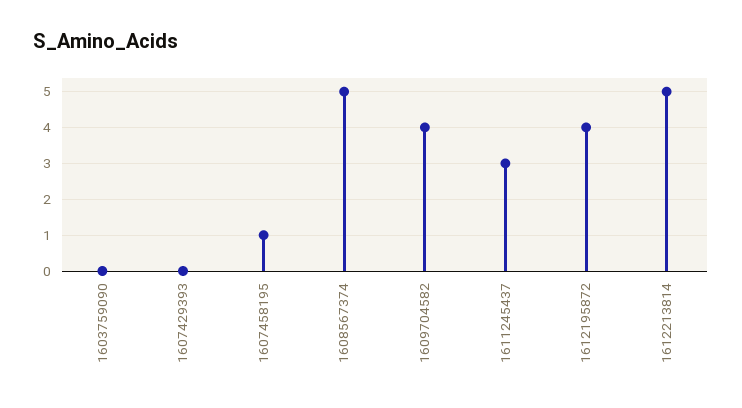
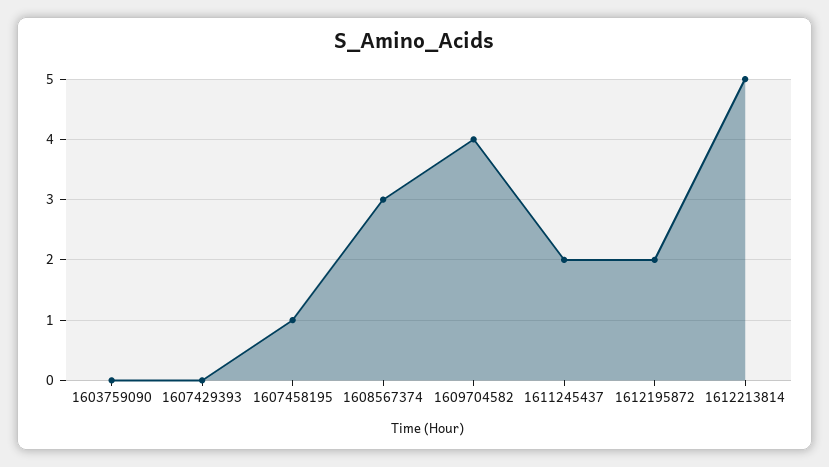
1608567374: 5 -> 3
1611245437: 3 -> 2
1612195872: 4 -> 2

